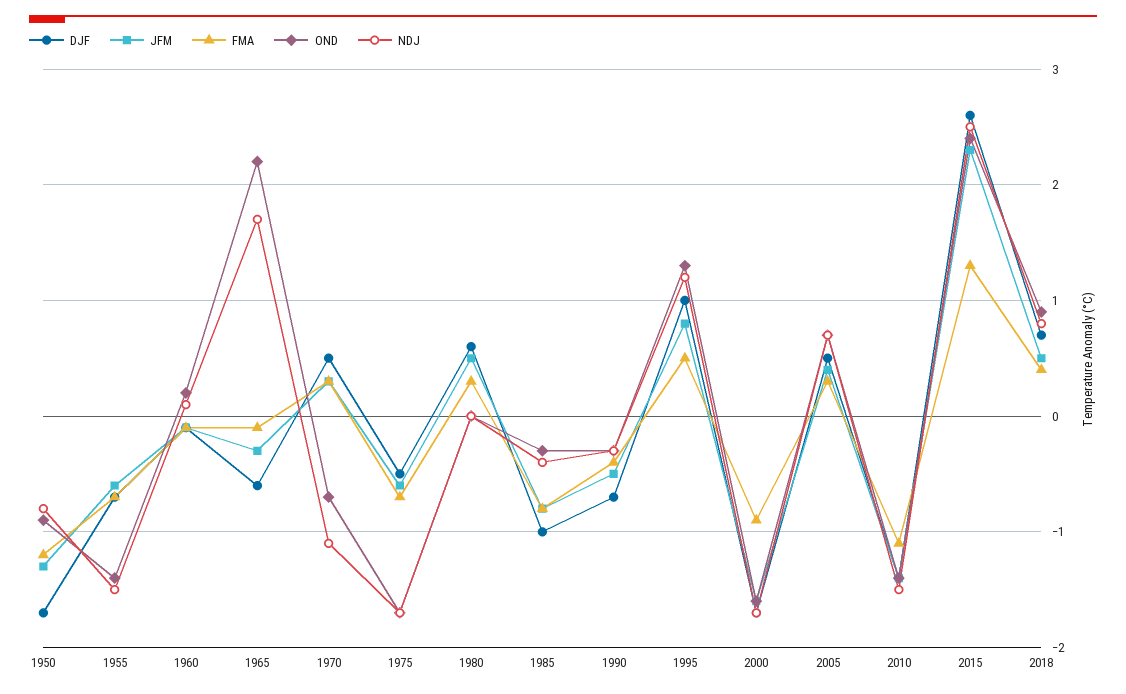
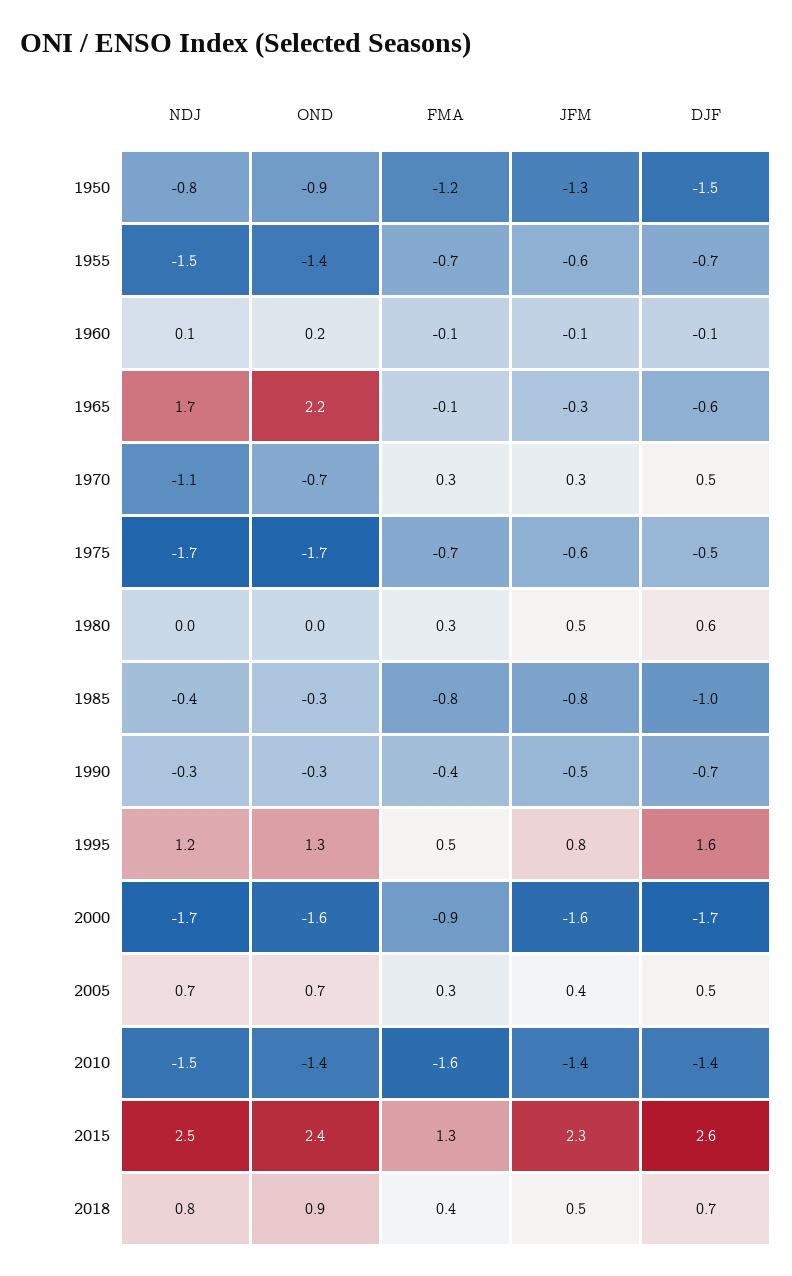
DJF, 1950: -1.7 -> -1.5
DJF, 1995: 1 -> 1.6
FMA, 2010: -1.1 -> -1.6

